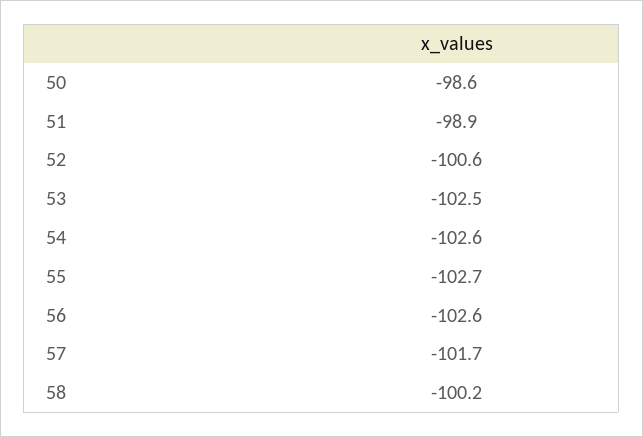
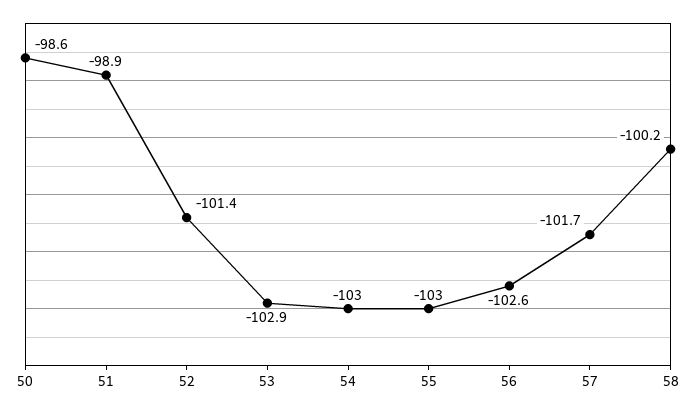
52: -100.6 -> -101.4
53: -102.5 -> -102.9
54: -102.6 -> -103
55: -102.7 -> -103

